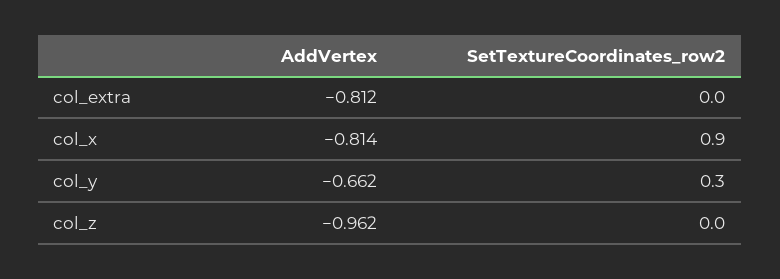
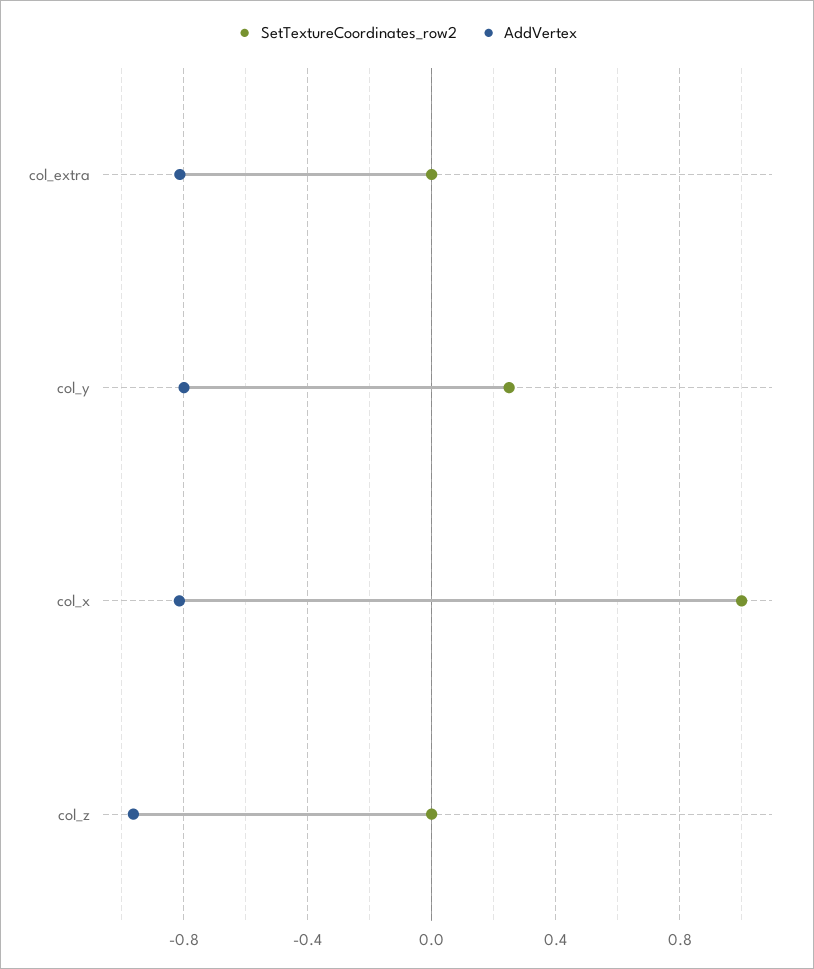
SetTextureCoordinates_row2, col_x: 0.9 -> 1
AddVertex, col_y: -0.662 -> -0.8
SetTextureCoordinates_row2, col_y: 0.3 -> 0.25

